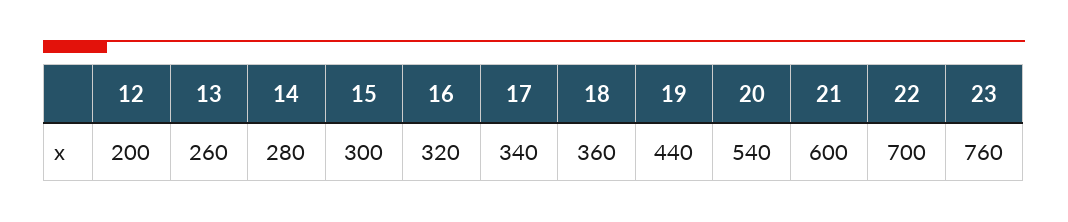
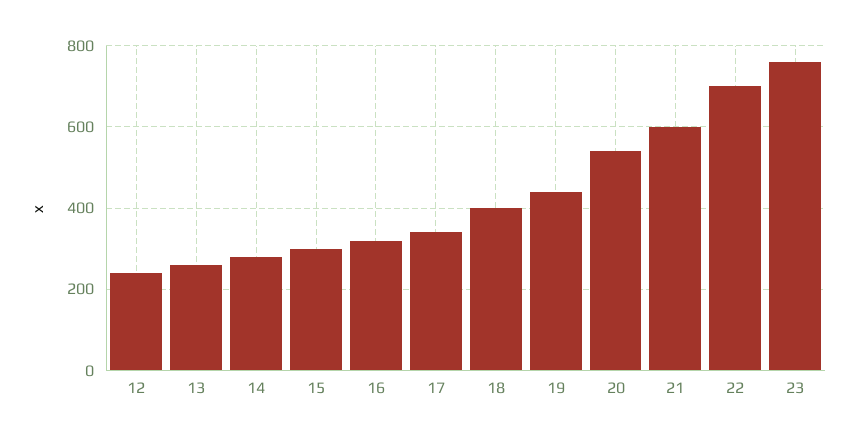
12: 200 -> 240
18: 360 -> 400

